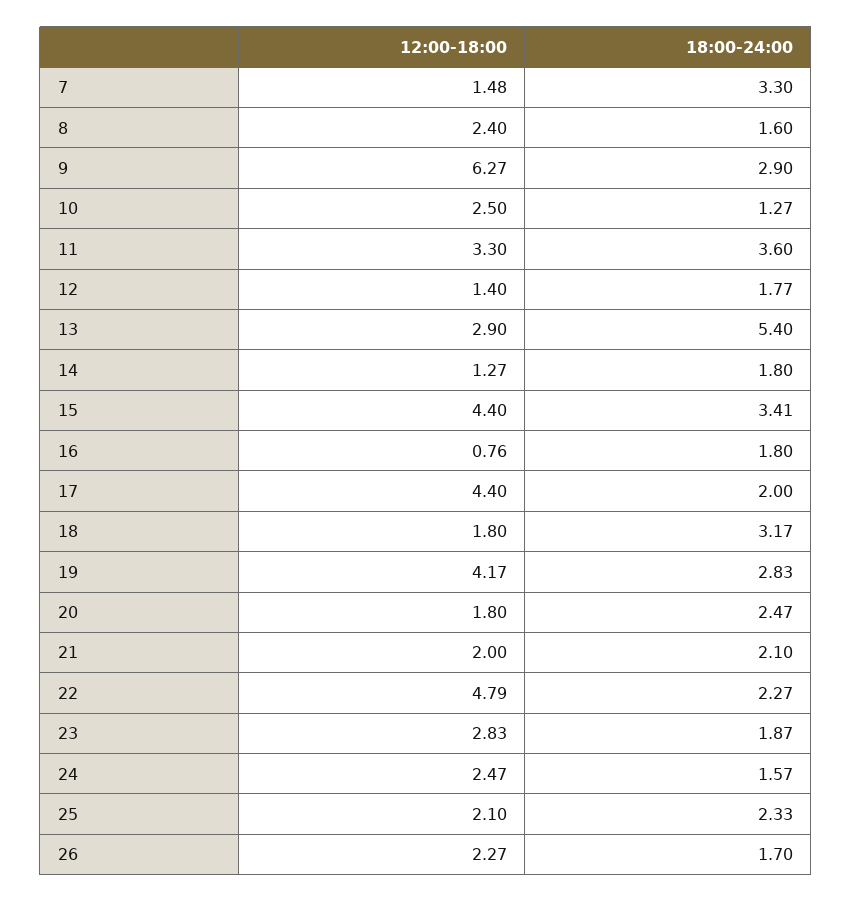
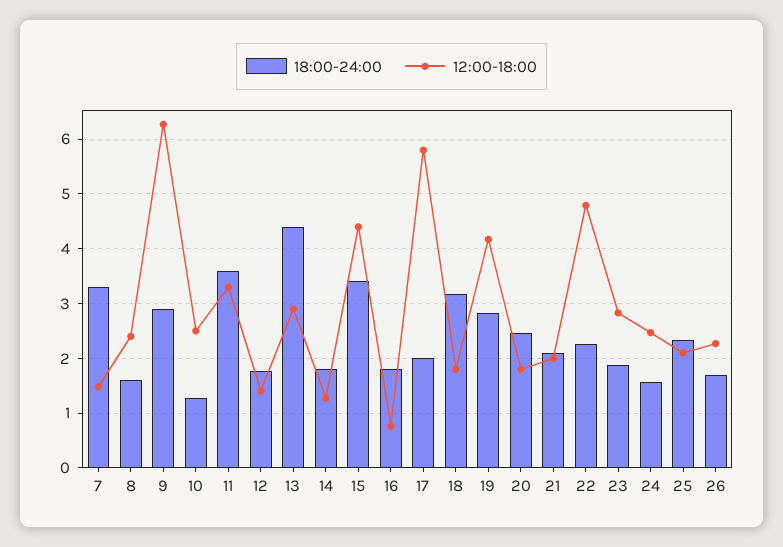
18:00-24:00, 13: 5.4 -> 4.4
12:00-18:00, 17: 4.4 -> 5.8

